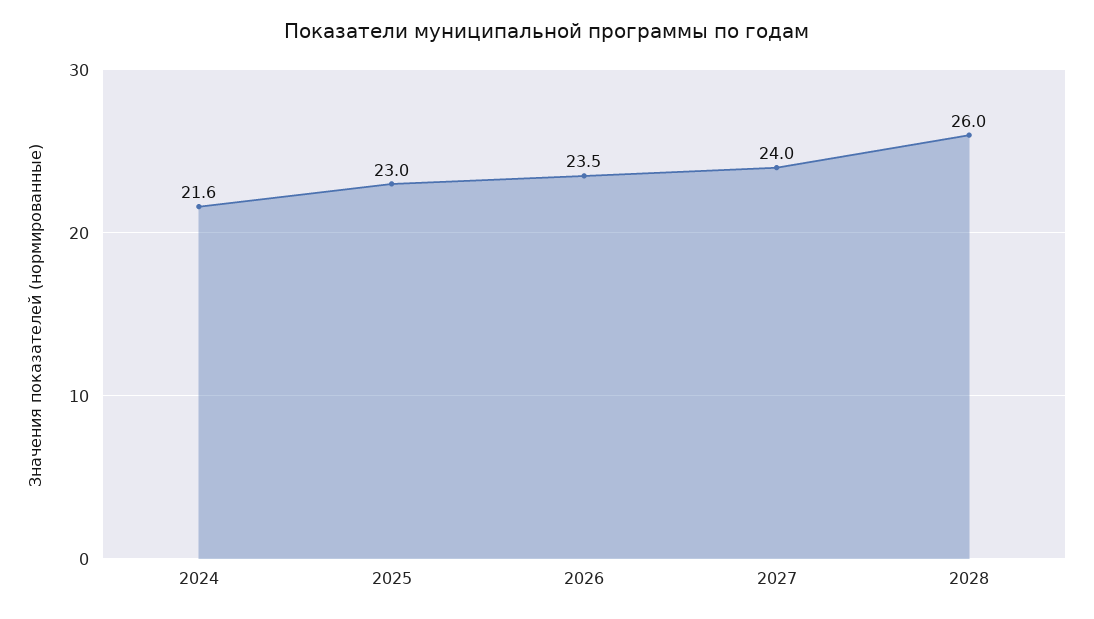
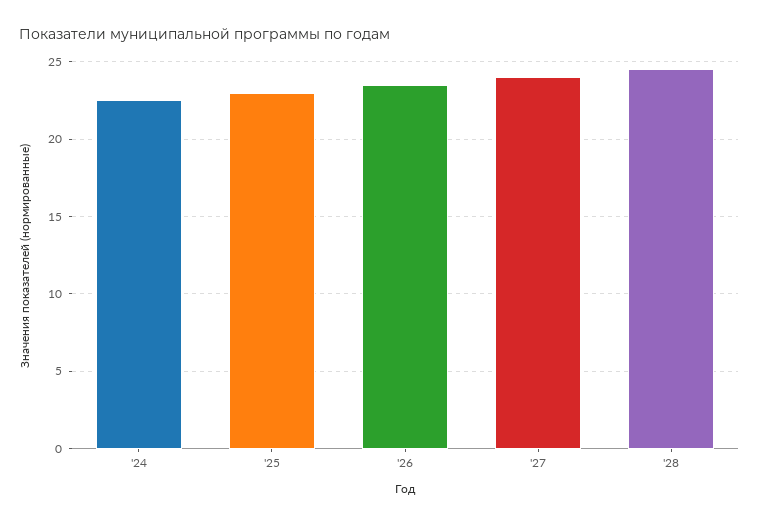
2024: 21.6 -> 22.5
2028: 26 -> 24.5

